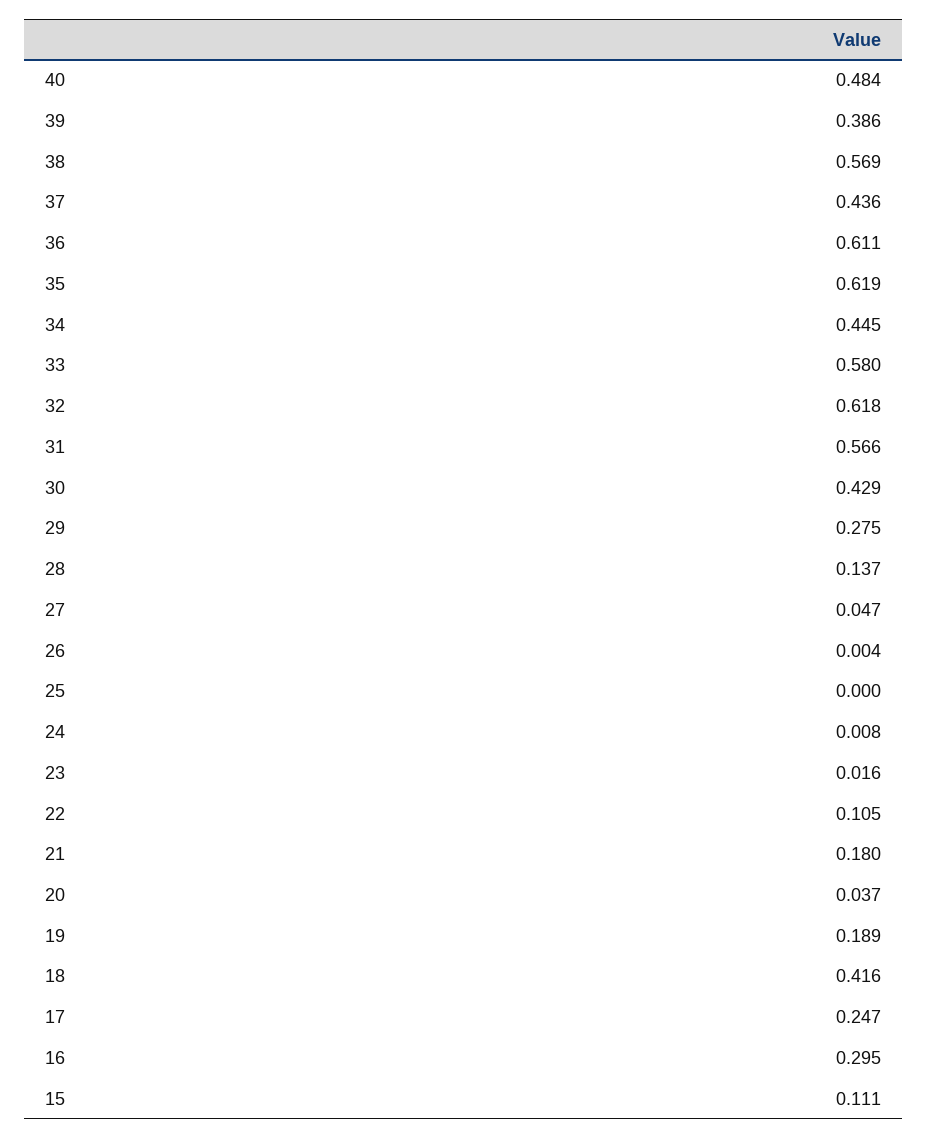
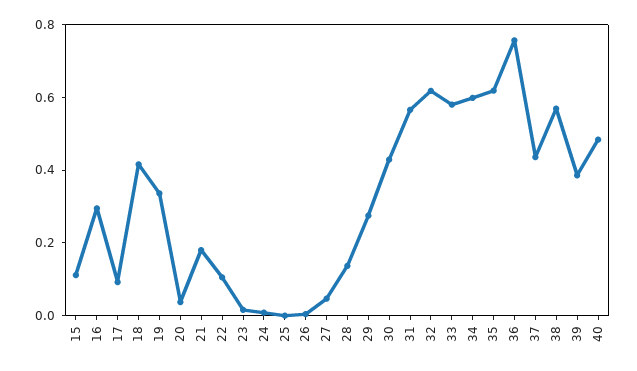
36: 0.611 -> 0.75
34: 0.445 -> 0.6
19: 0.189 -> 0.35
17: 0.247 -> 0.1

